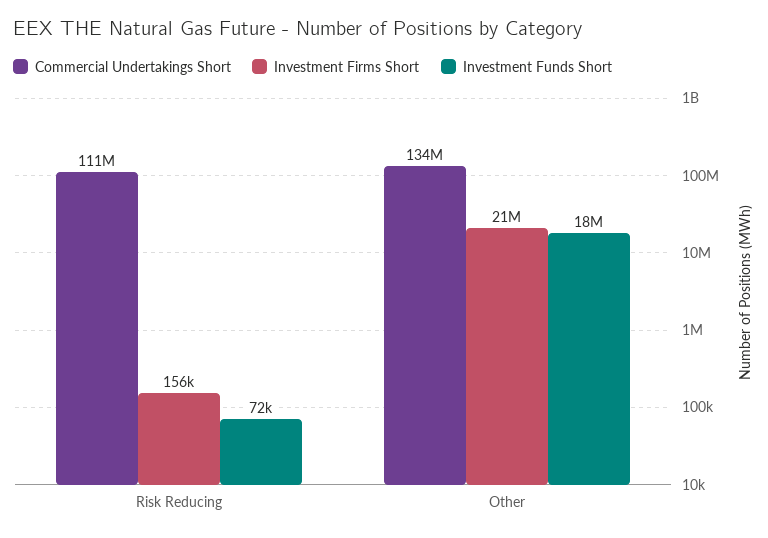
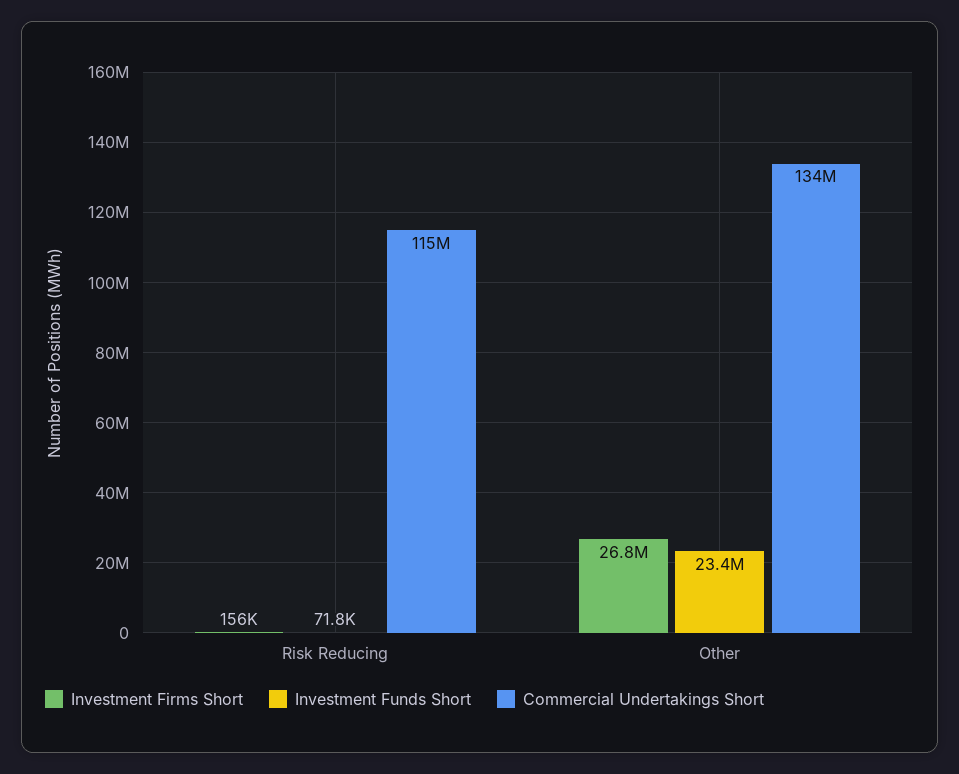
Commercial Undertakings Short, Risk Reducing: 111000000 -> 115000000
Investment Firms Short, Other: 21000000 -> 26800000
Investment Funds Short, Other: 18000000 -> 23400000

